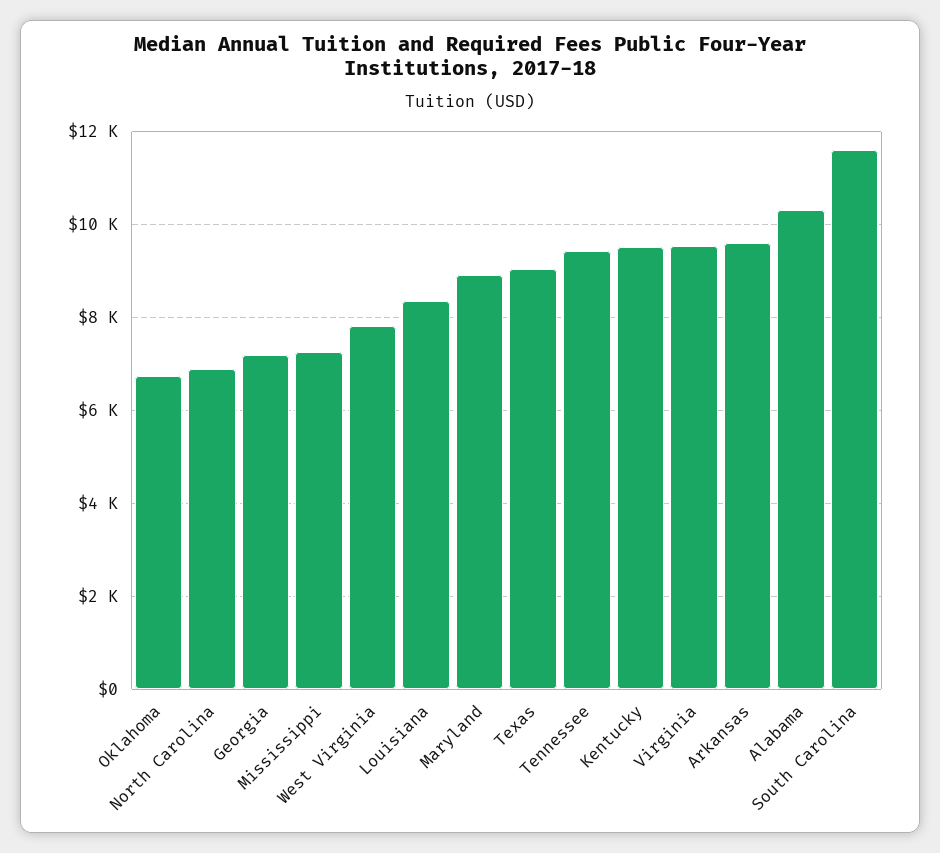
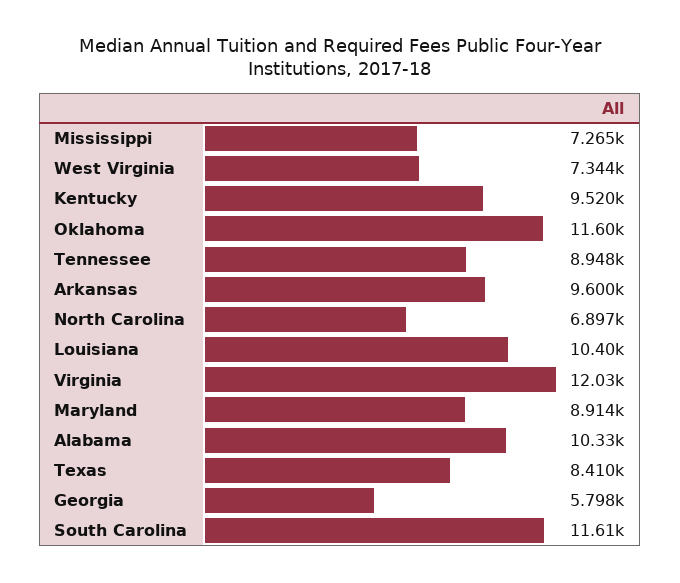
Oklahoma: 6800 -> 11600
Georgia: 7200 -> 5798
West Virginia: 7800 -> 7344
Louisiana: 8400 -> 10400
Texas: 9000 -> 8410
Tennessee: 9400 -> 8948
Virginia: 9600 -> 12030

